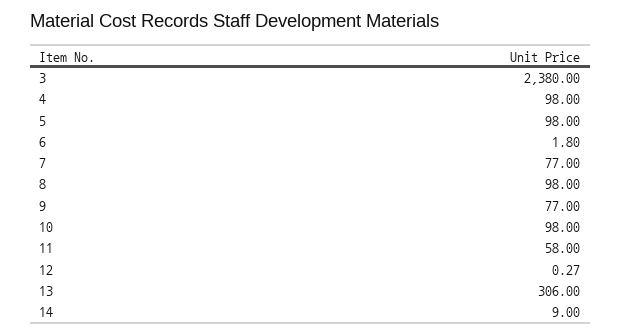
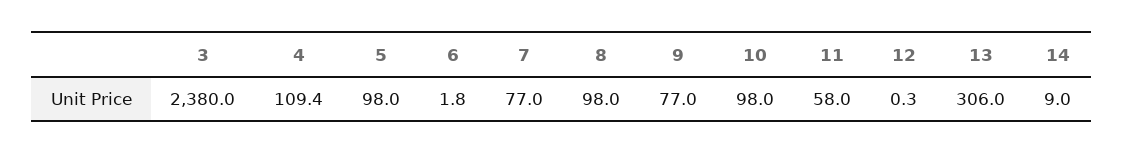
4: 98 -> 109.4

